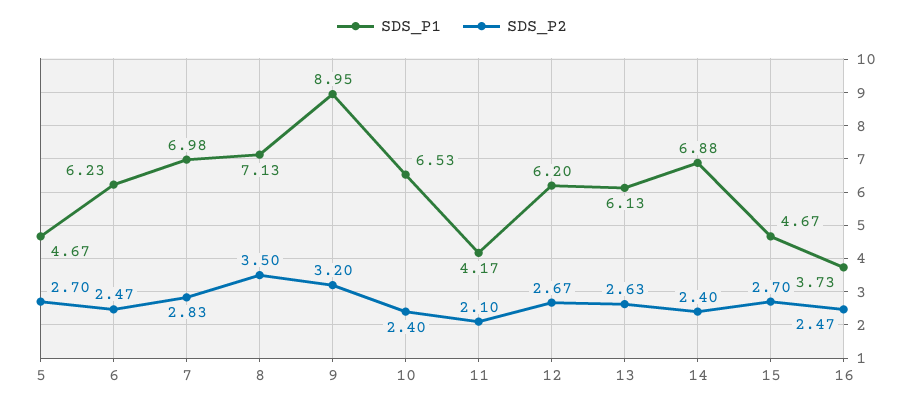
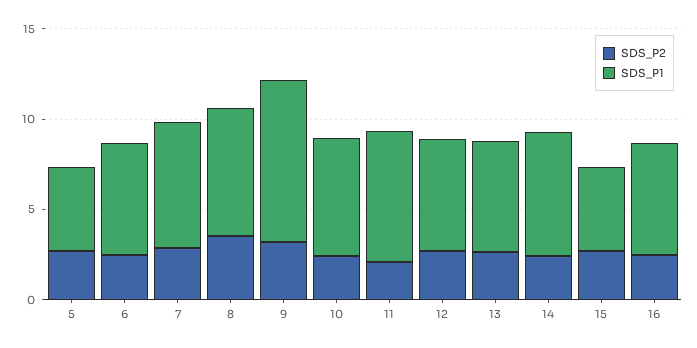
SDS_P1, 11: 4.17 -> 7
SDS_P1, 16: 3.73 -> 6

